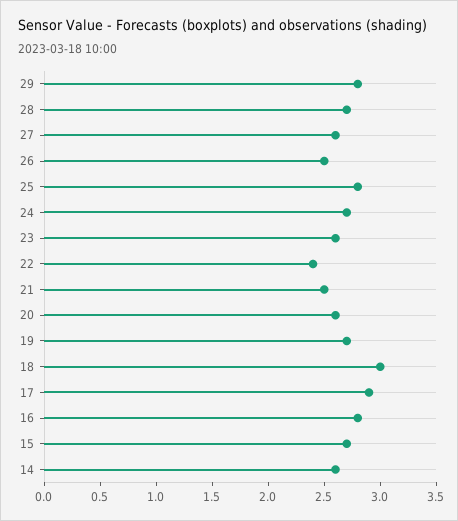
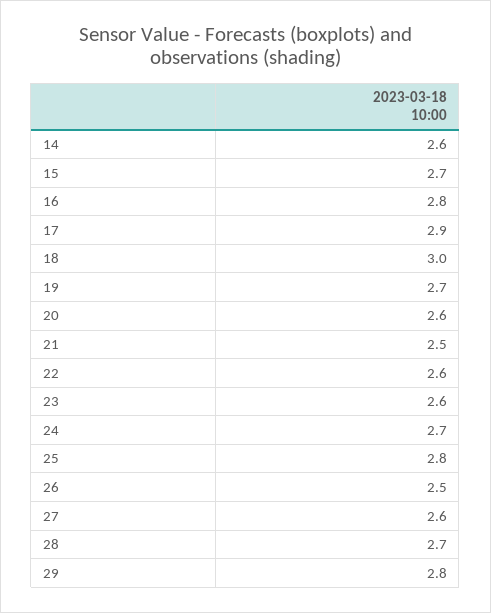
22: 2.4 -> 2.6

